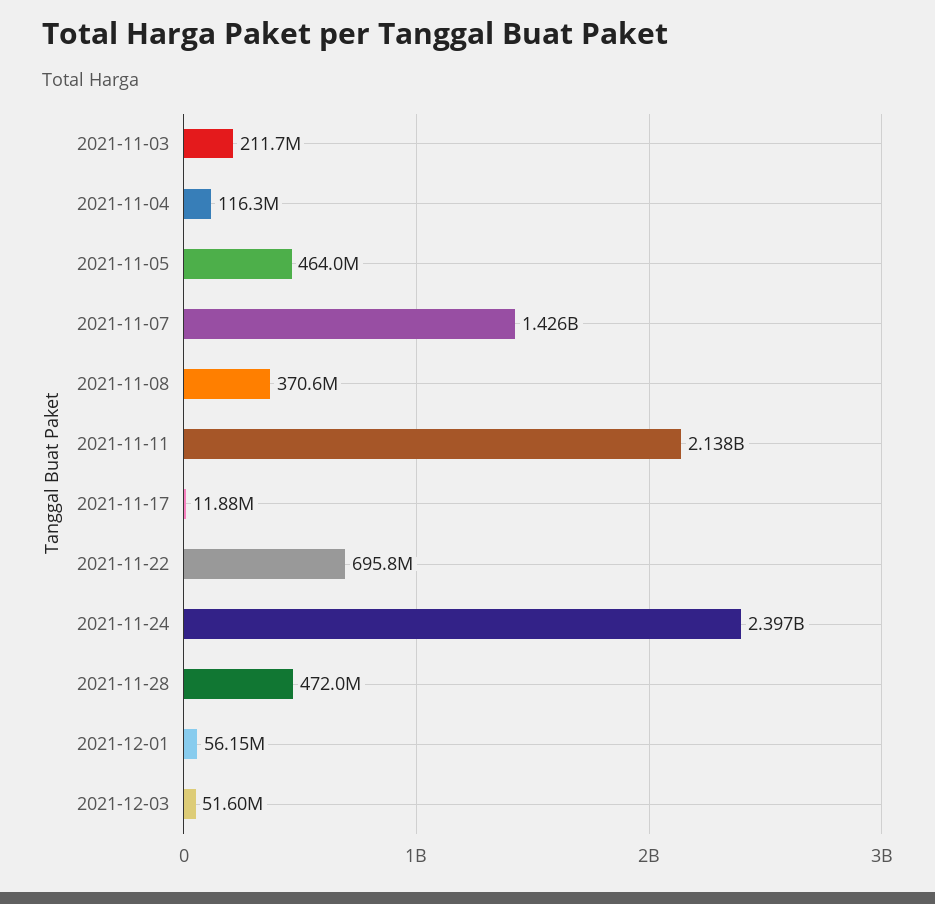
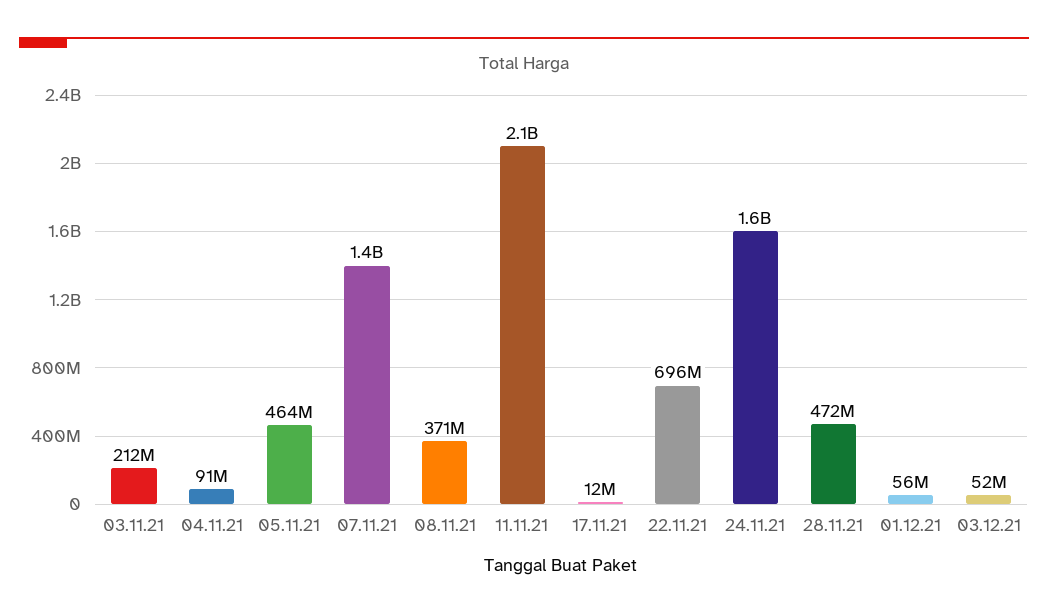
2021-11-04: 116300000 -> 91000000
2021-11-24: 2397000000 -> 1600000000

